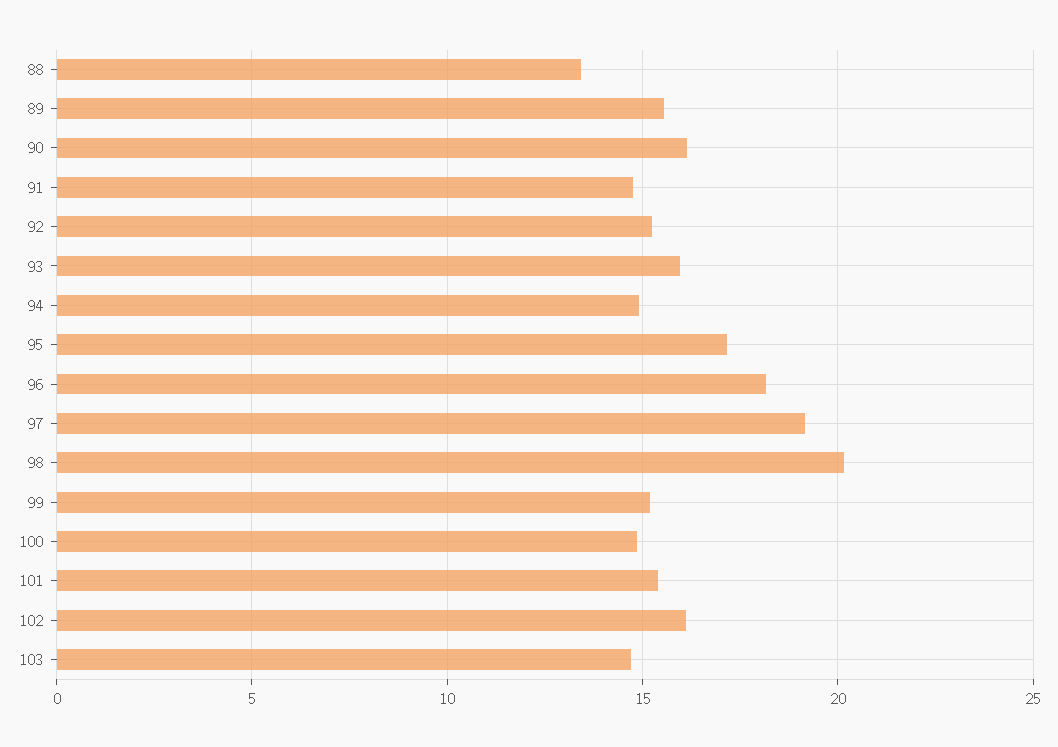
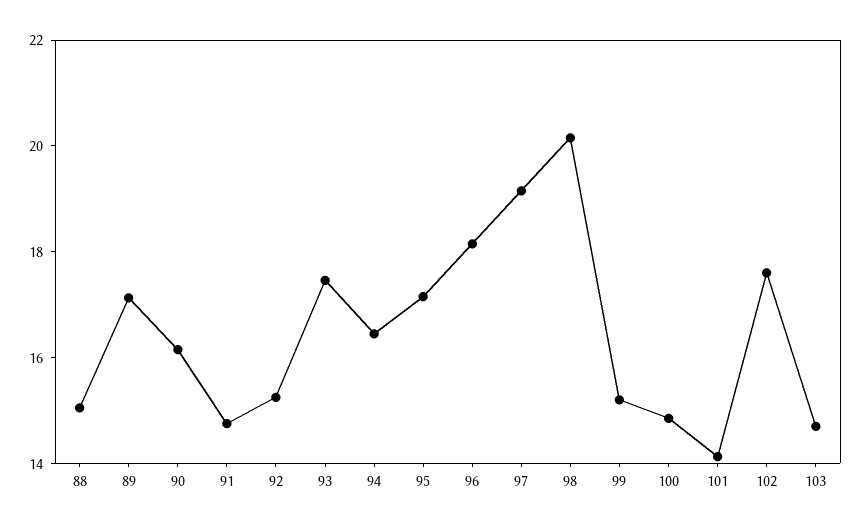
88: 13.5 -> 15
89: 15.5 -> 17
93: 16 -> 17.5
94: 15 -> 16.5
101: 15.5 -> 14
102: 16 -> 17.5

